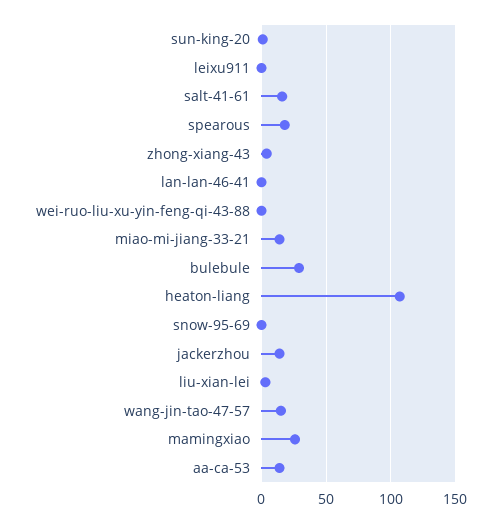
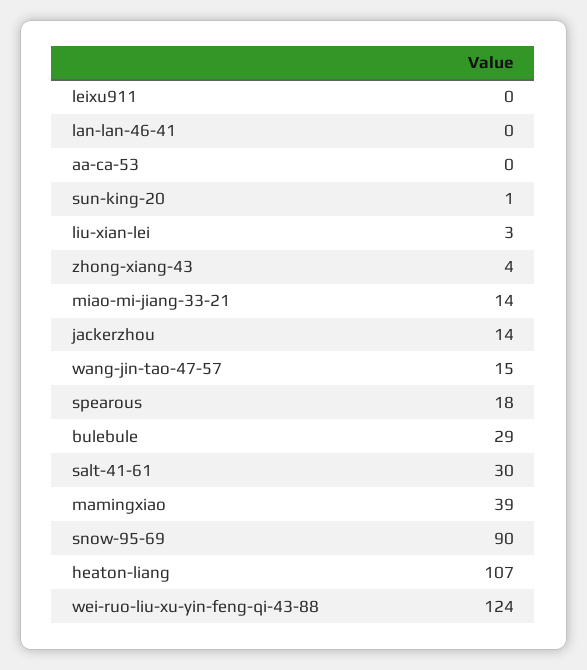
salt-41-61: 15 -> 30
wei-ruo-liu-xu-yin-feng-qi-43-88: 0 -> 124
snow-95-69: 0 -> 90
mamingxiao: 25 -> 39
aa-ca-53: 15 -> 0

